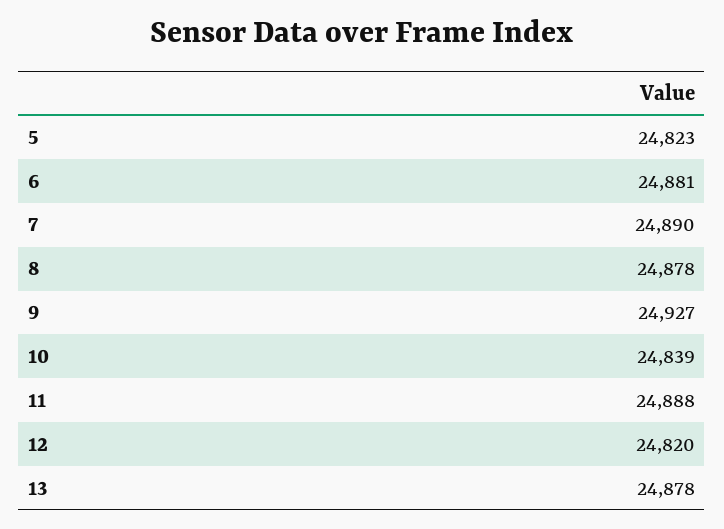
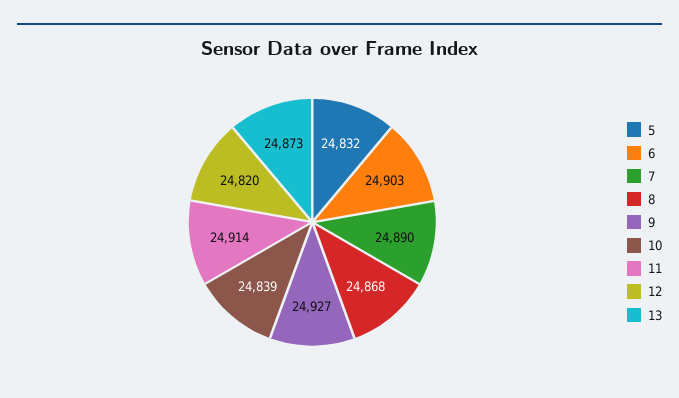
5: 24823 -> 24832
6: 24881 -> 24903
8: 24878 -> 24868
11: 24888 -> 24914
13: 24878 -> 24873

